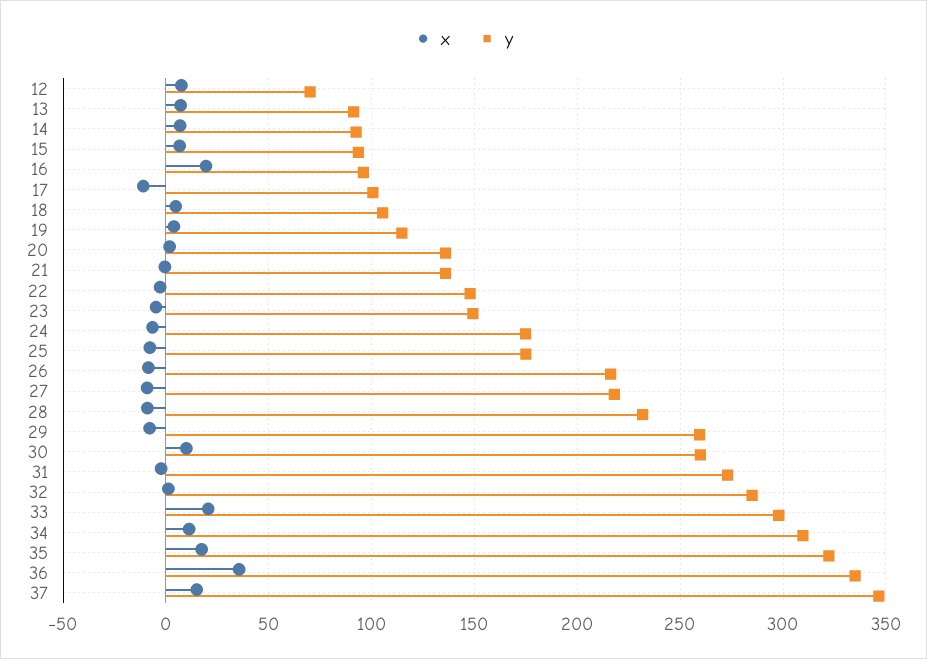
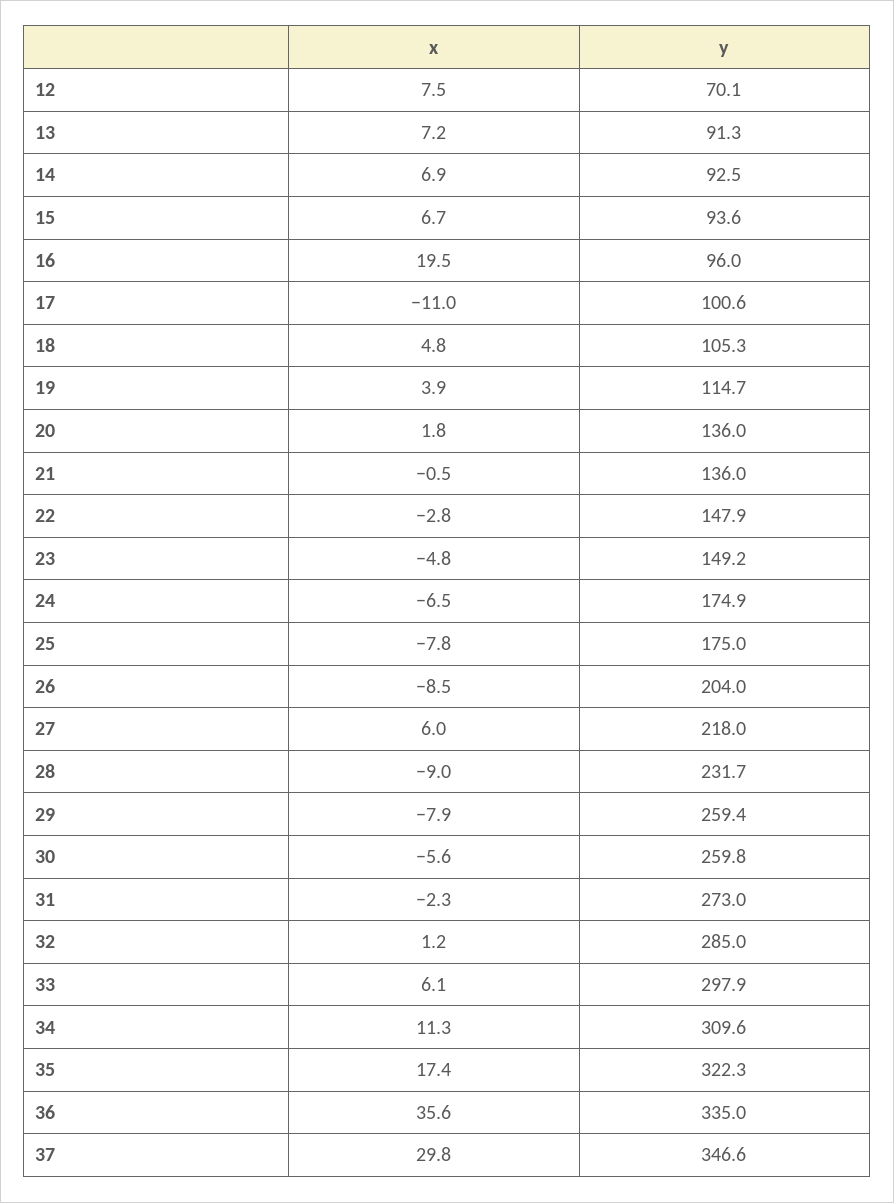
y, 26: 215 -> 204
x, 27: -10 -> 6
x, 30: 10 -> -5.6
x, 33: 20 -> 6.1
x, 37: 15 -> 29.8

